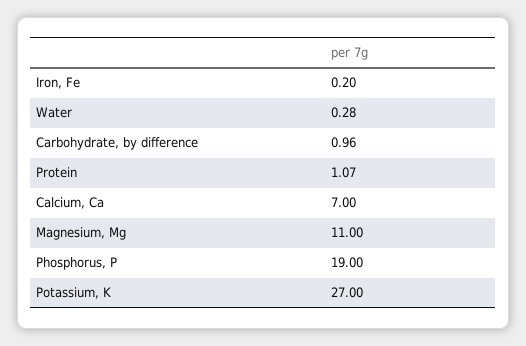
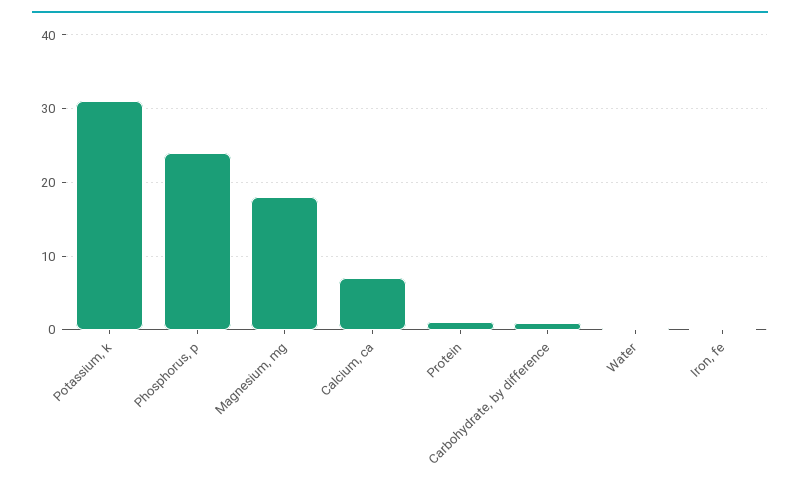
Magnesium, Mg: 11 -> 18
Phosphorus, P: 19 -> 24
Potassium, K: 27 -> 31

